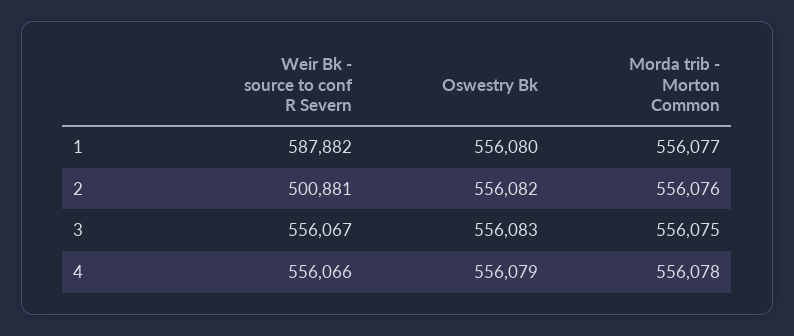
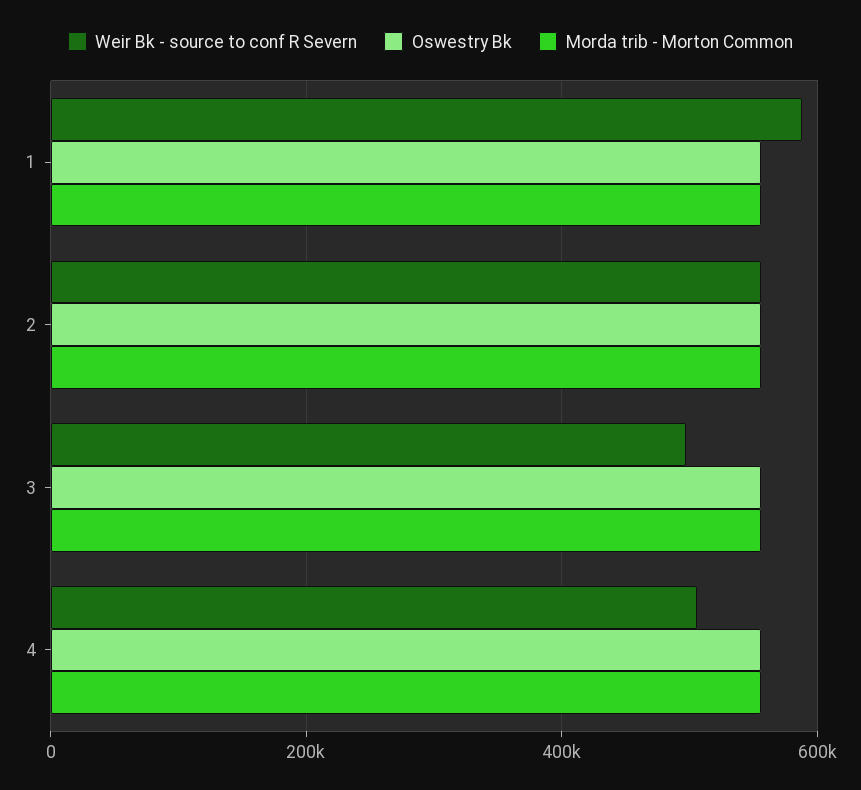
Weir Bk - source to conf R Severn, 2: 500881 -> 560000
Weir Bk - source to conf R Severn, 3: 556067 -> 500000
Weir Bk - source to conf R Severn, 4: 556066 -> 500000

